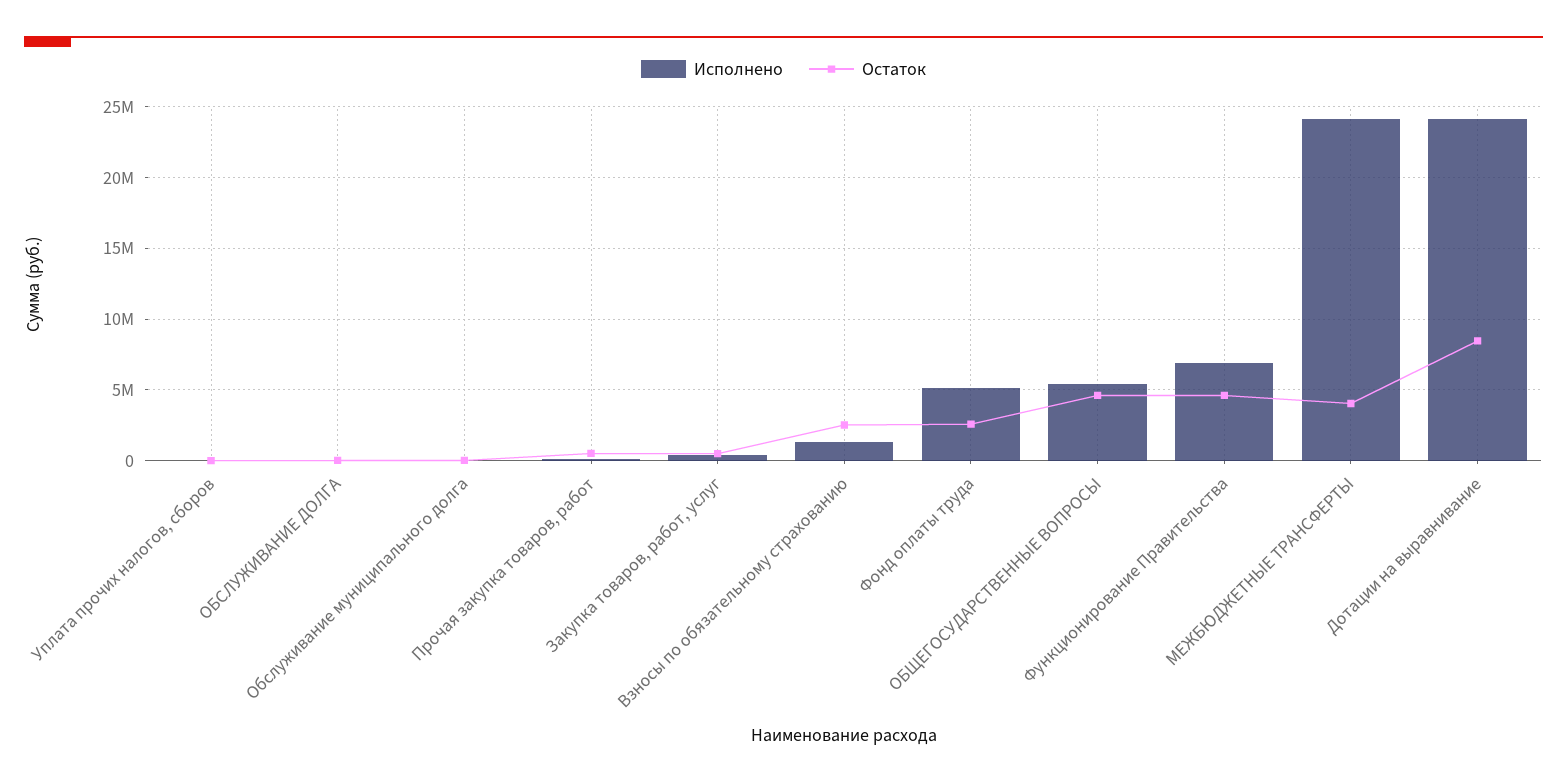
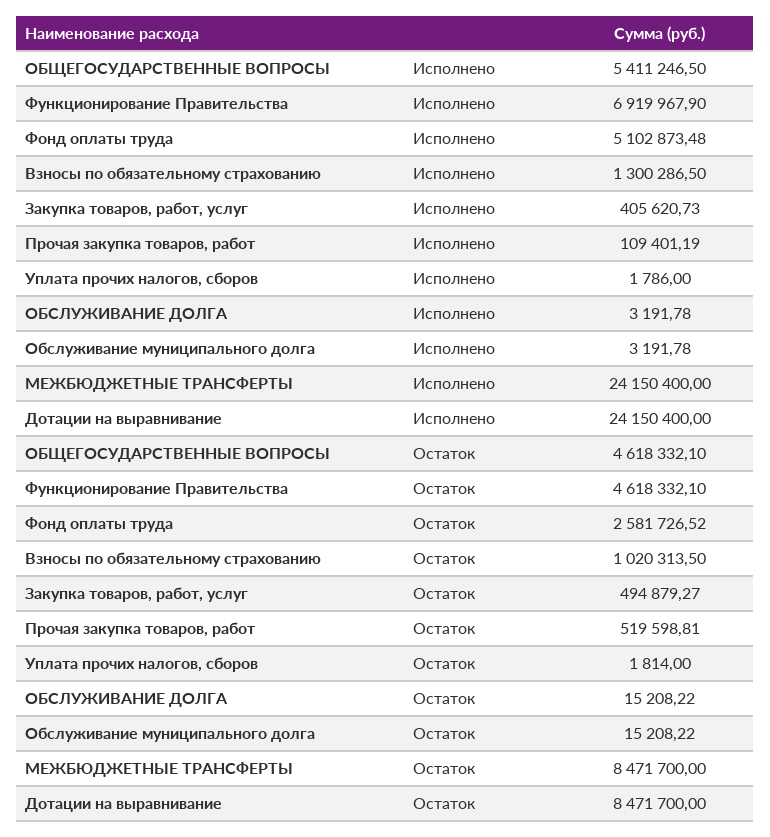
Остаток, Взносы по обязательному страхованию: 2500000 -> 1020313.5
Остаток, МЕЖБЮДЖЕТНЫЕ ТРАНСФЕРТЫ: 4000000 -> 8471700

